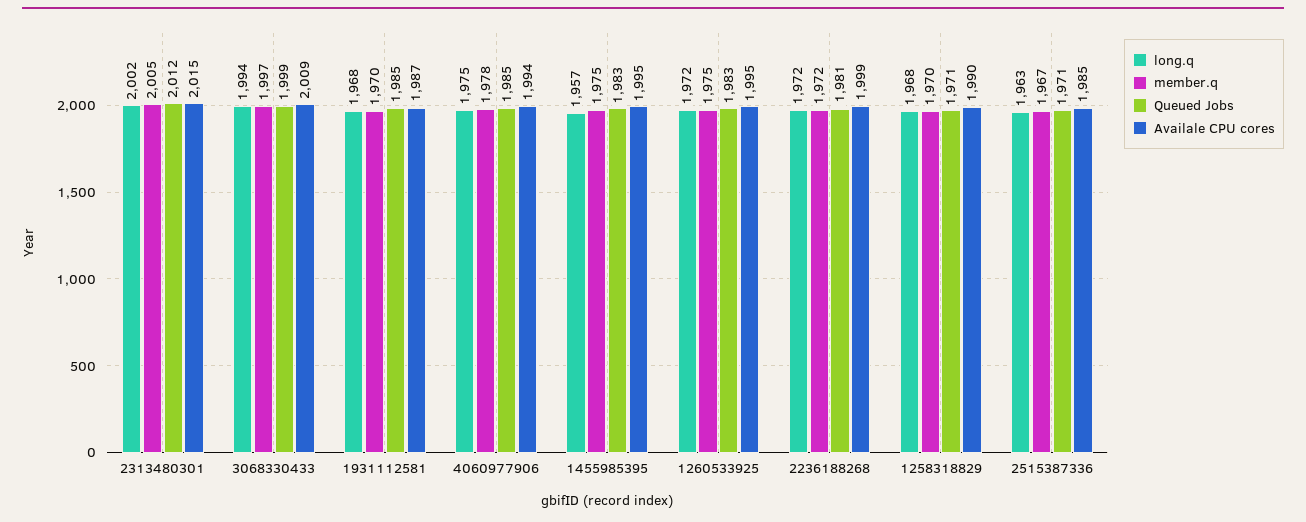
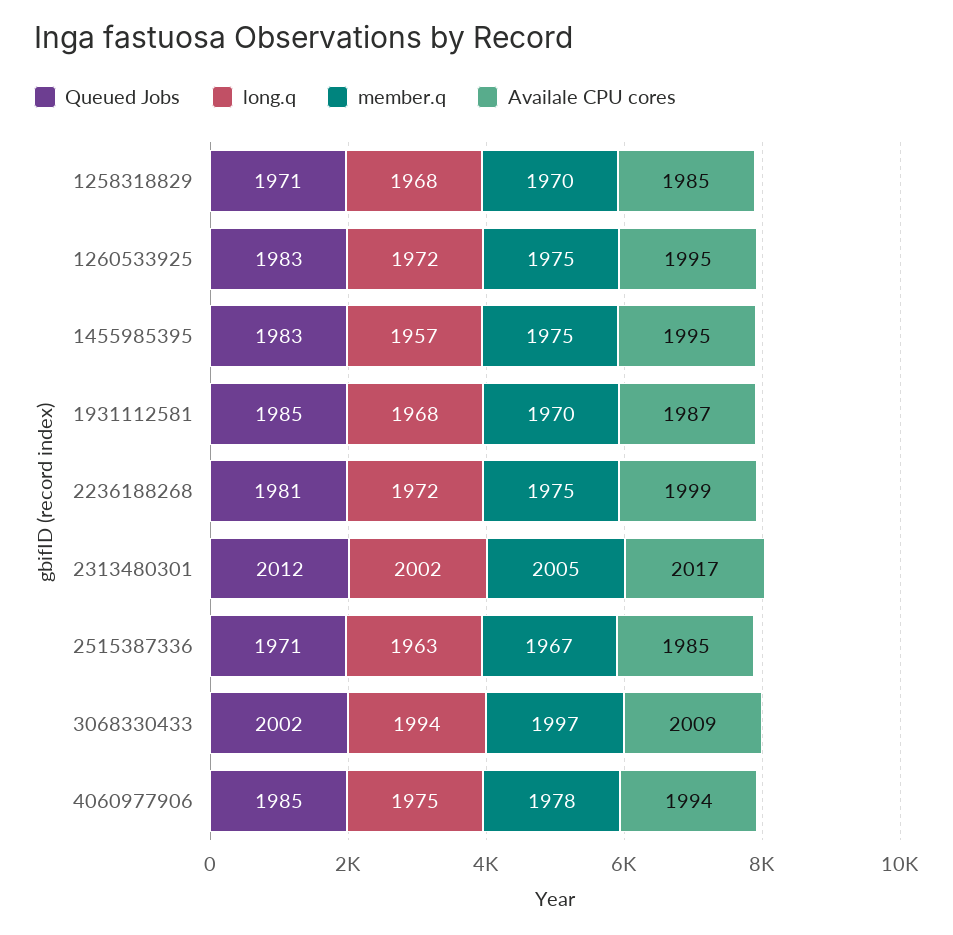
Availale CPU cores, 2313480301: 2015 -> 2017
Queued Jobs, 3068330433: 1999 -> 2002
member.q, 2236188268: 1972 -> 1975
Availale CPU cores, 1258318829: 1990 -> 1985

